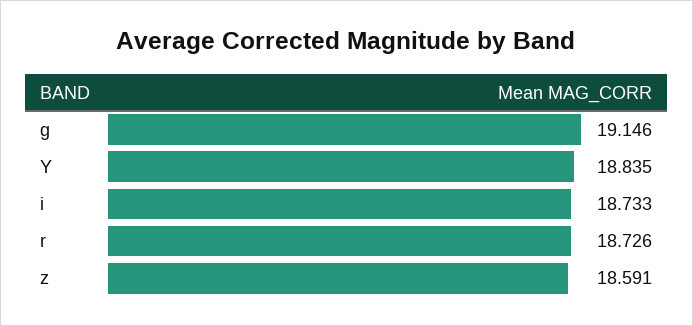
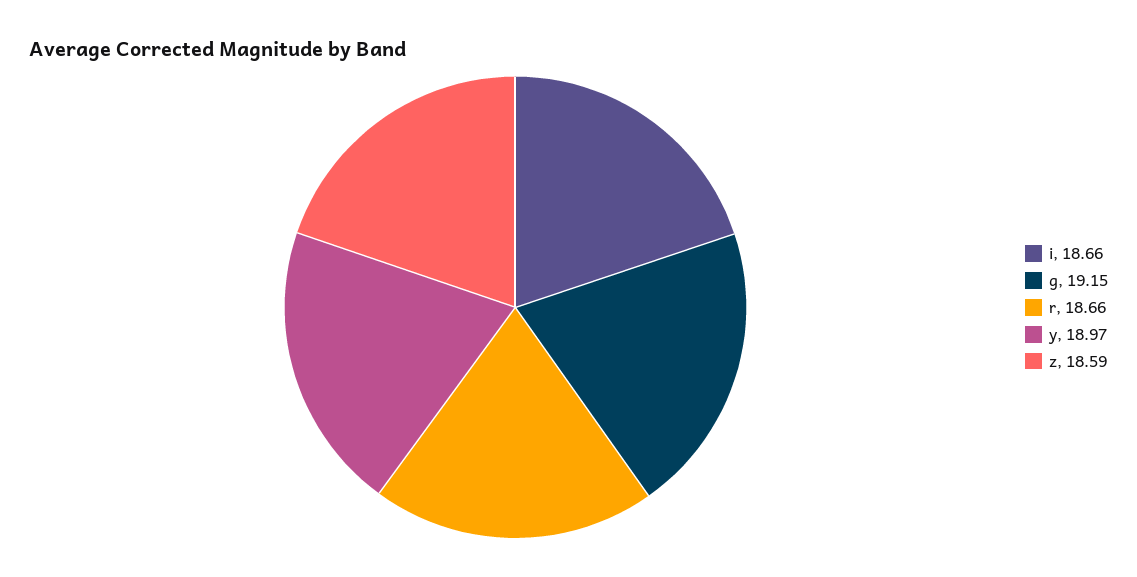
Y: 18.835 -> 18.97
i: 18.733 -> 18.66
r: 18.726 -> 18.66

